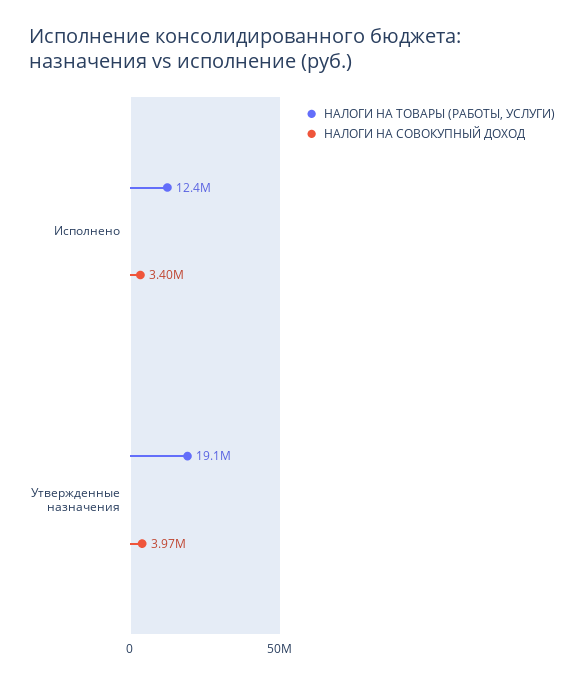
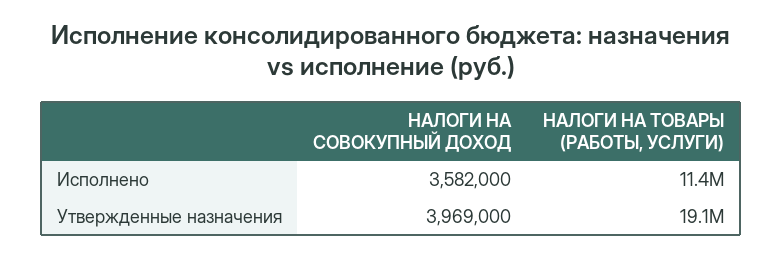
НАЛОГИ НА ТОВАРЫ (РАБОТЫ, УСЛУГИ), Исполнено: 12400000 -> 11400000
НАЛОГИ НА СОВОКУПНЫЙ ДОХОД, Исполнено: 3400000 -> 3582000

